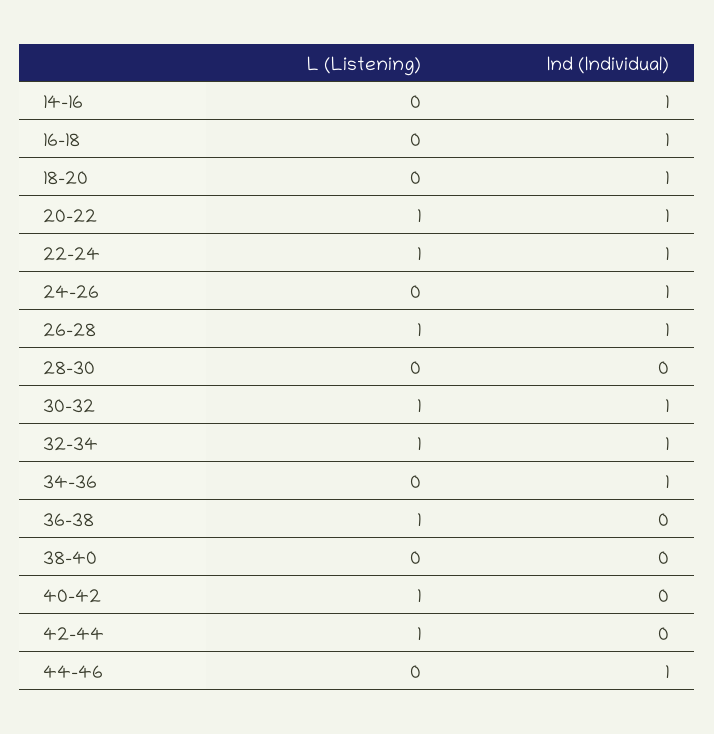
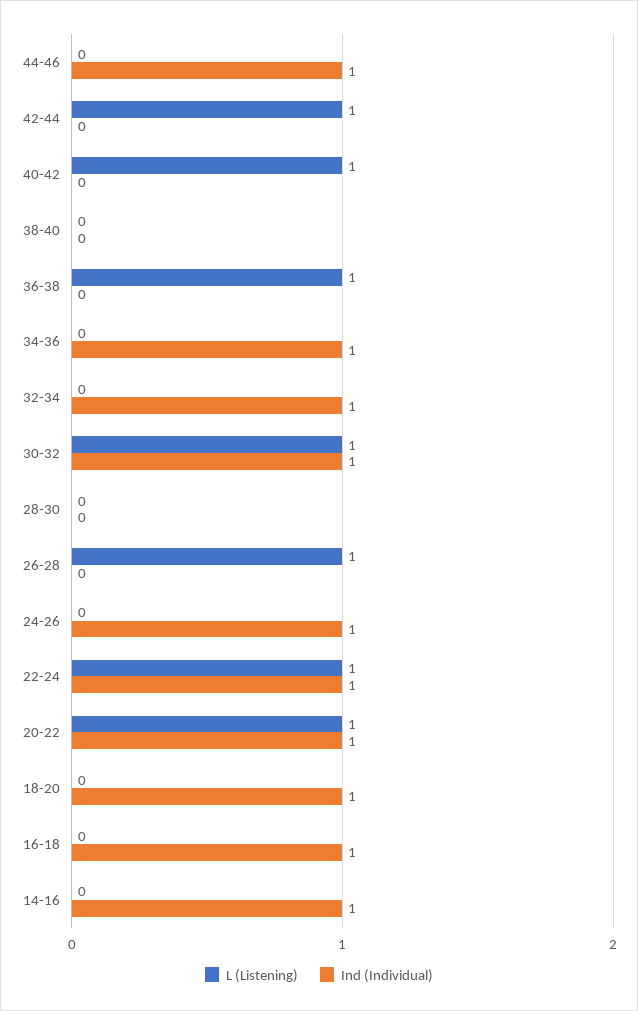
Ind (Individual), 26-28: 1 -> 0
L (Listening), 32-34: 1 -> 0

